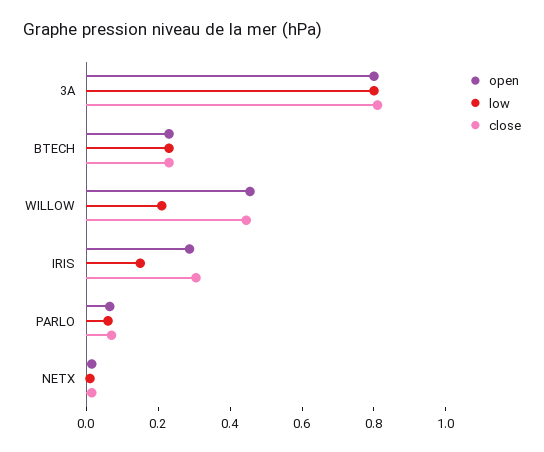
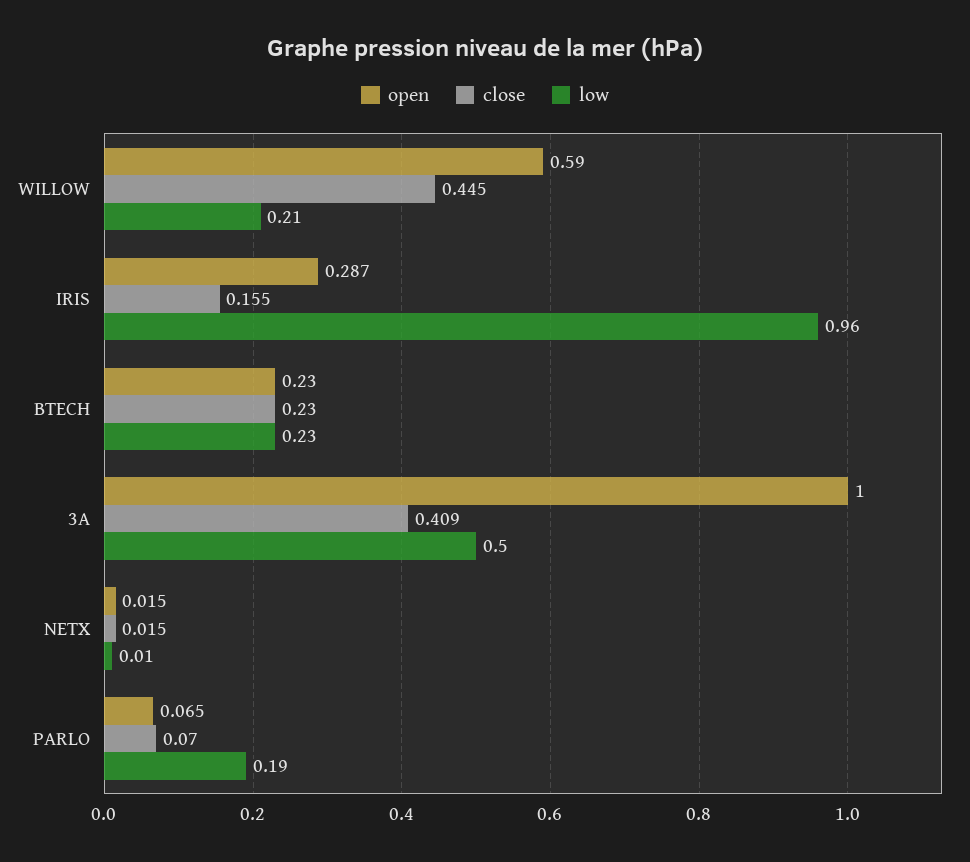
open, 3A: 0.8 -> 1
low, 3A: 0.8 -> 0.5
close, 3A: 0.8 -> 0.409
open, WILLOW: 0.45 -> 0.59
low, IRIS: 0.15 -> 0.96
close, IRIS: 0.3 -> 0.155
low, PARLO: 0.05 -> 0.19

